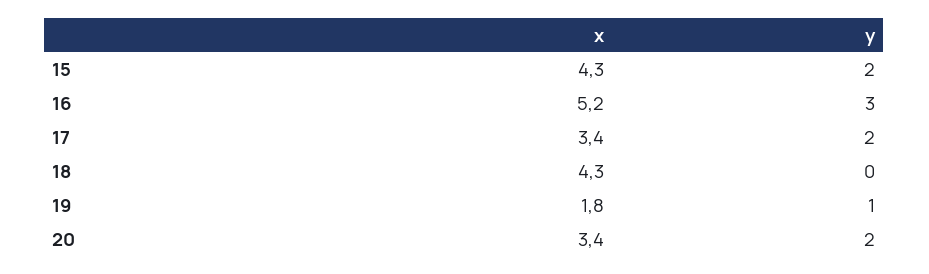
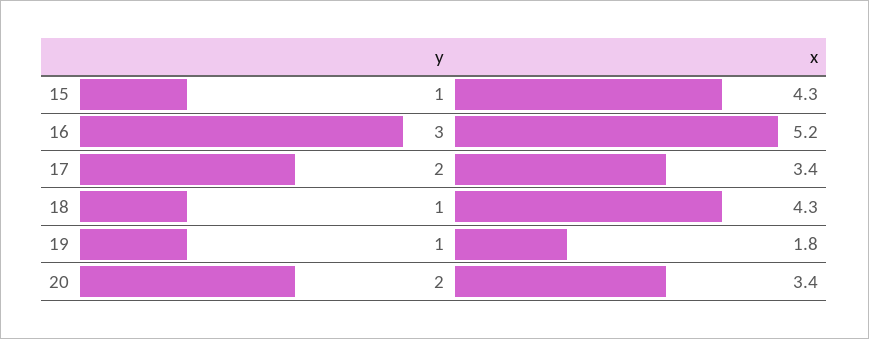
y, 15: 2 -> 1
y, 18: 0 -> 1

